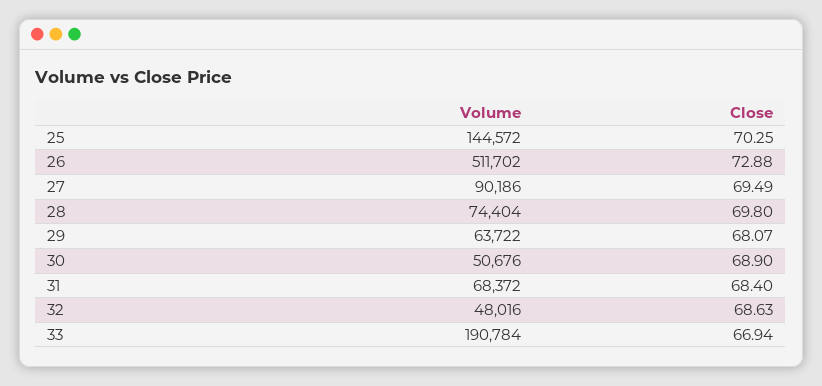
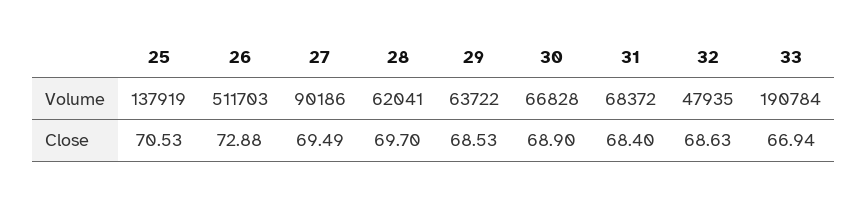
Volume, 25: 144572 -> 137919
Close, 25: 70.25 -> 70.53
Volume, 26: 511702 -> 511703
Volume, 28: 74404 -> 62041
Close, 28: 69.8 -> 69.7
Close, 29: 68.07 -> 68.53
Volume, 30: 50676 -> 66828
Volume, 32: 48016 -> 47935

